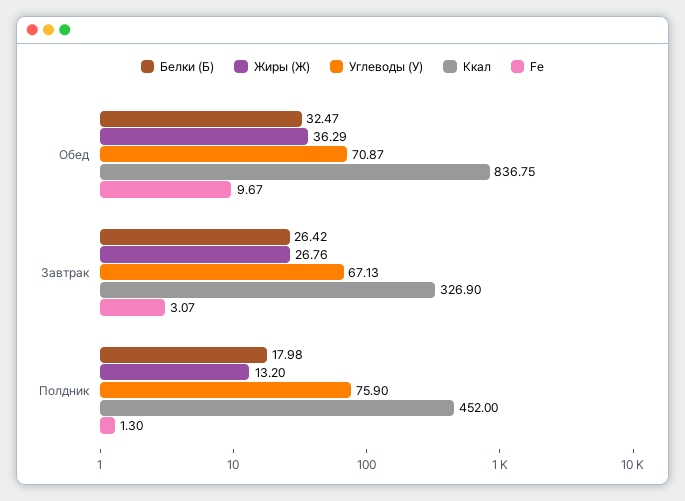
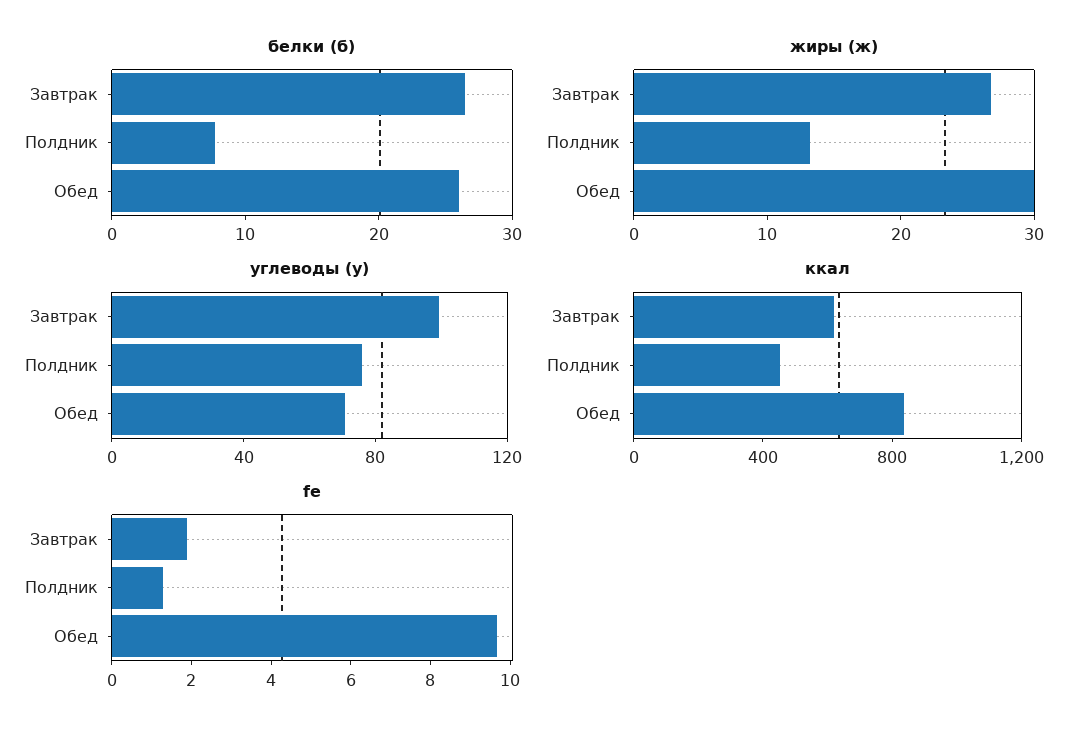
Белки (Б), Обед: 32.47 -> 26
Жиры (Ж), Обед: 36.29 -> 30
Углеводы (У), Завтрак: 67.13 -> 100
Ккал, Завтрак: 326.9 -> 600
Fe, Завтрак: 3.07 -> 2
Белки (Б), Полдник: 17.98 -> 8

